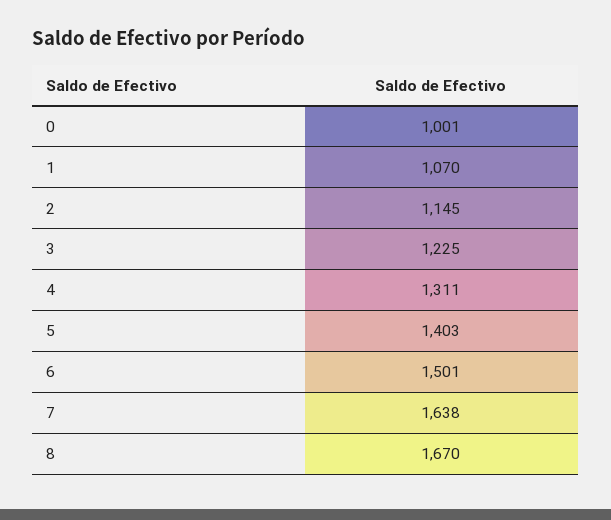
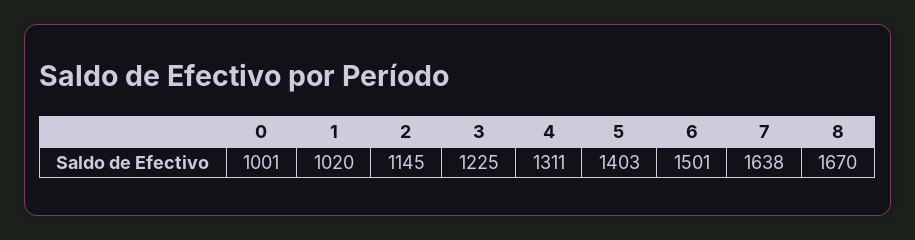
1: 1070 -> 1020

